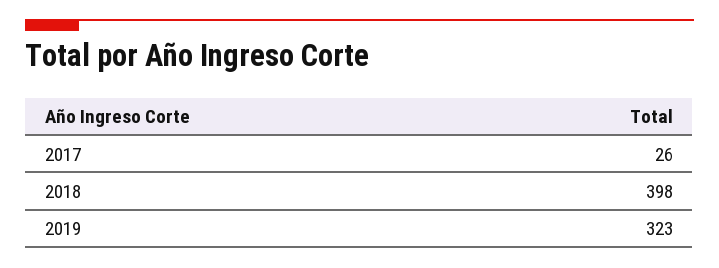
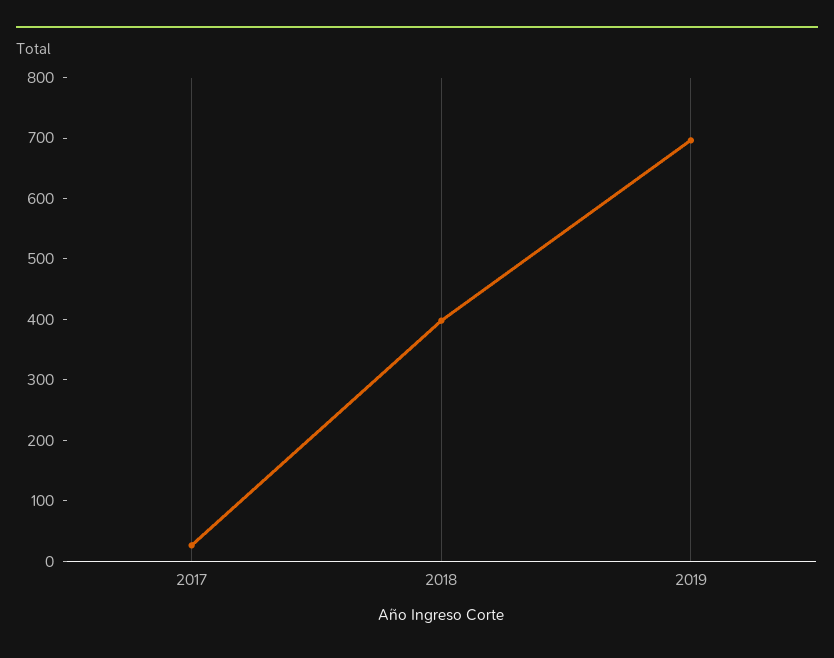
2019: 323 -> 700

